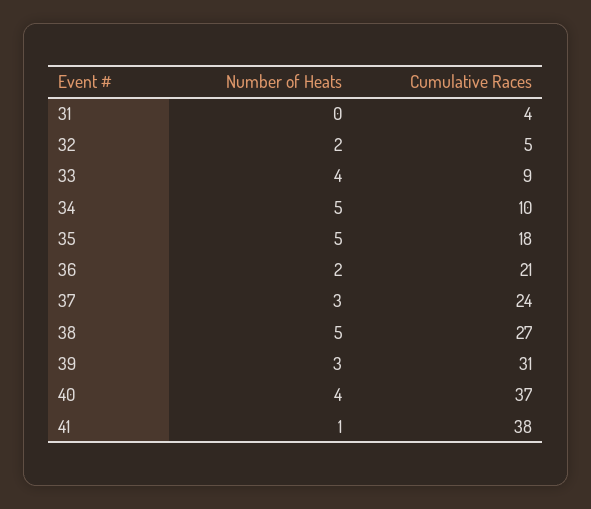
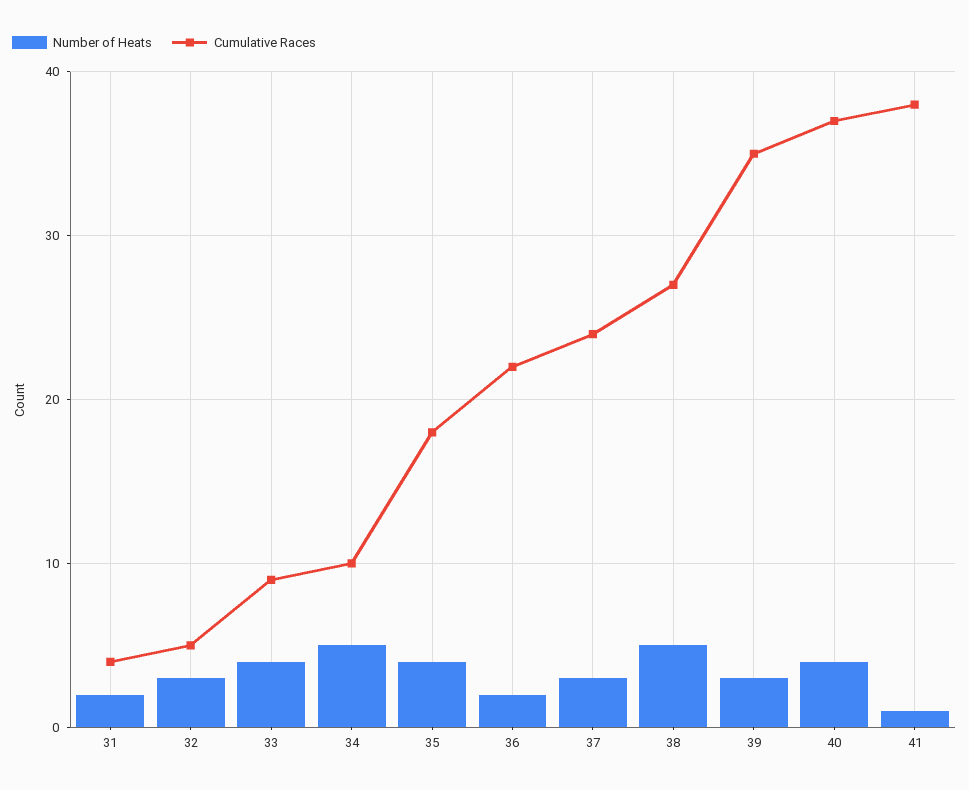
Number of Heats, 31: 0 -> 2
Number of Heats, 32: 2 -> 3
Number of Heats, 35: 5 -> 4
Cumulative Races, 36: 21 -> 22
Cumulative Races, 39: 31 -> 35

